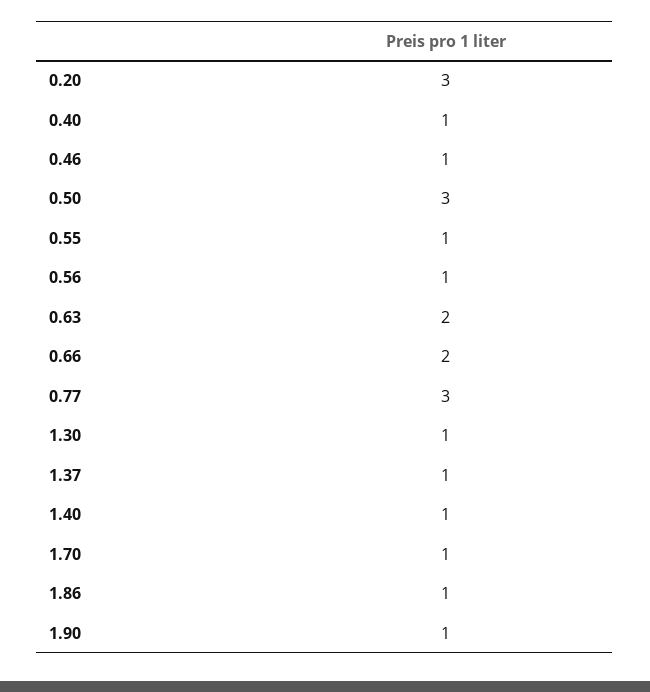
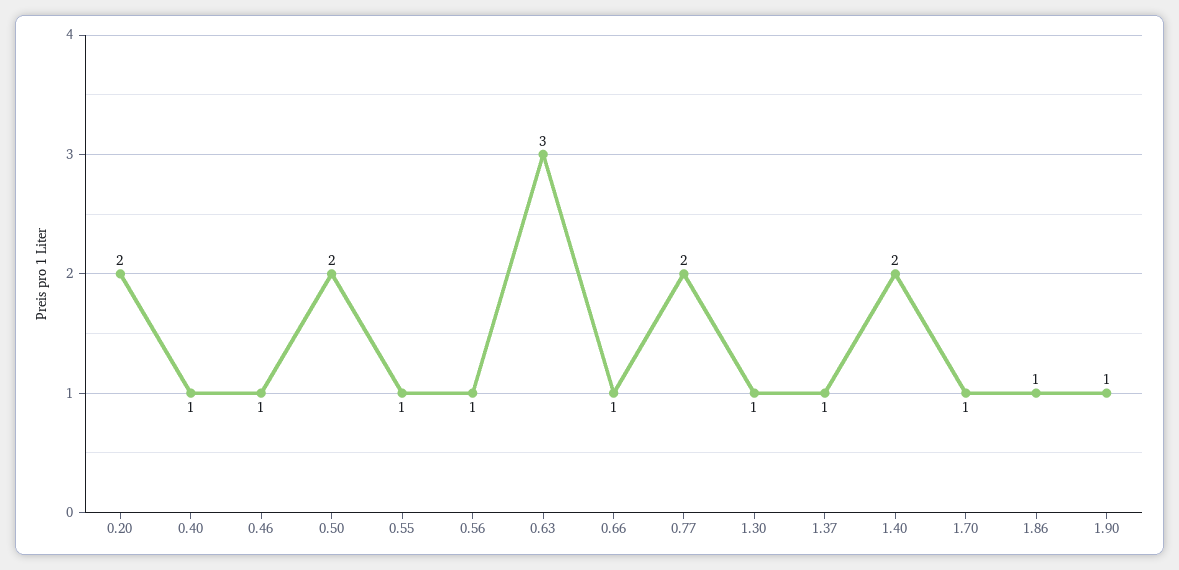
0.20: 3 -> 2
0.50: 3 -> 2
0.63: 2 -> 3
0.66: 2 -> 1
0.77: 3 -> 2
1.40: 1 -> 2

